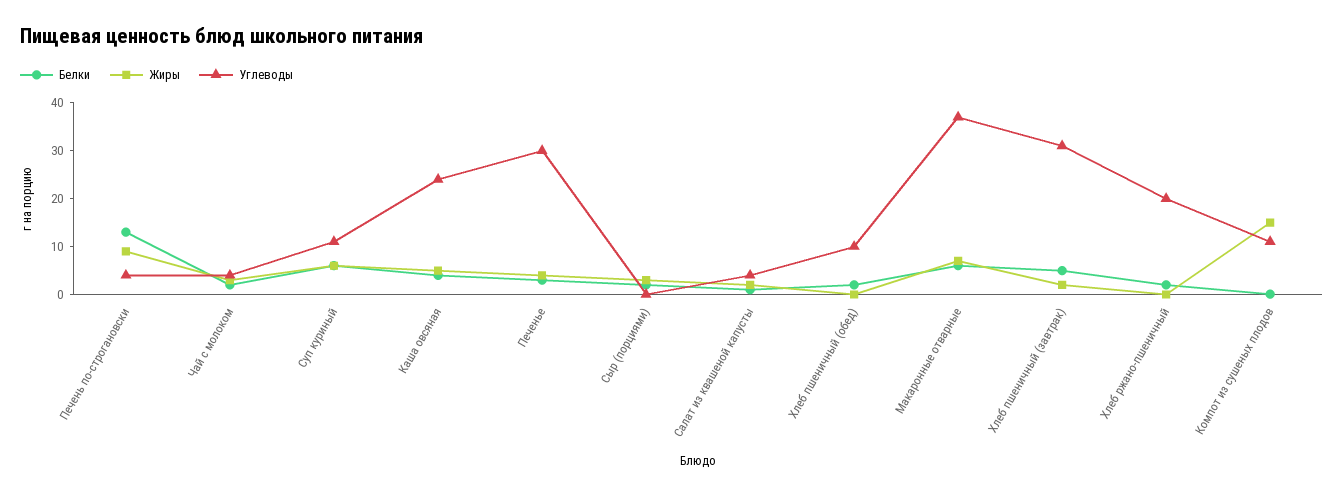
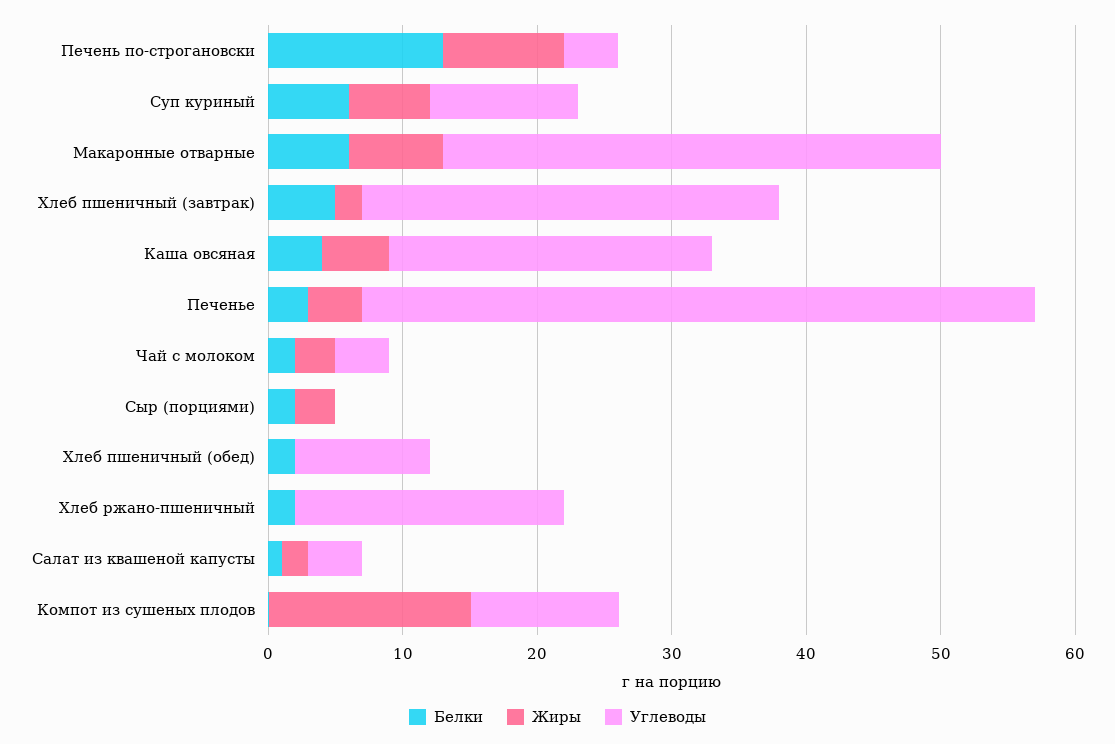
Углеводы, Печенье: 30 -> 50

